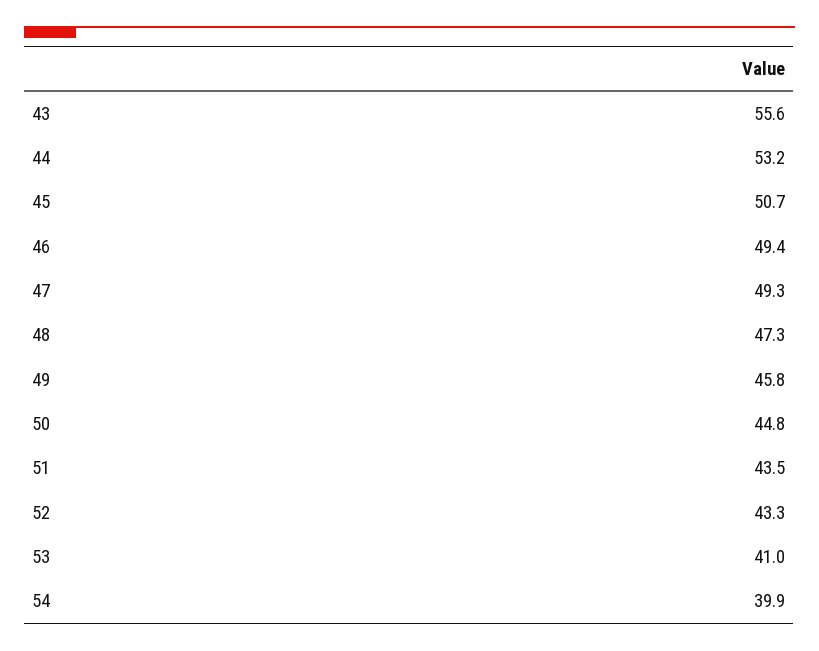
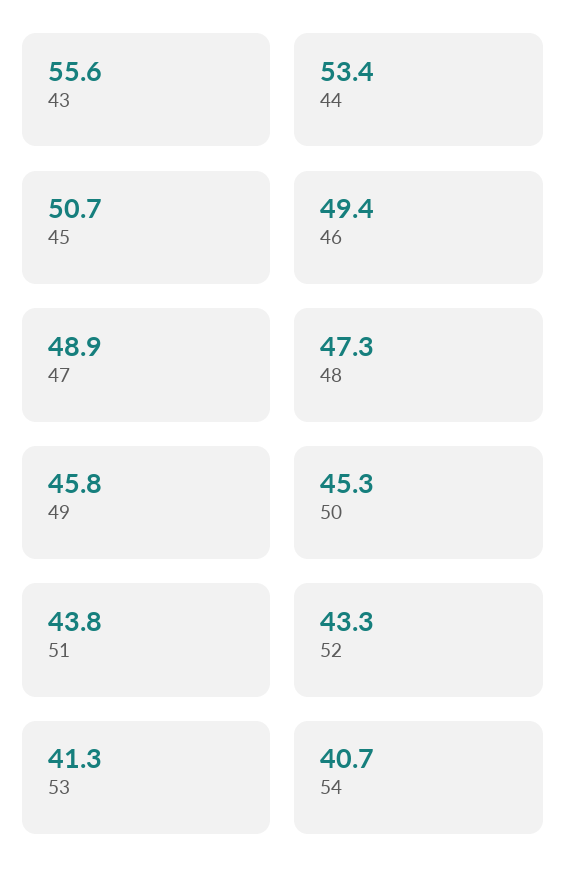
44: 53.2 -> 53.4
47: 49.3 -> 48.9
50: 44.8 -> 45.3
51: 43.5 -> 43.8
53: 41 -> 41.3
54: 39.9 -> 40.7

